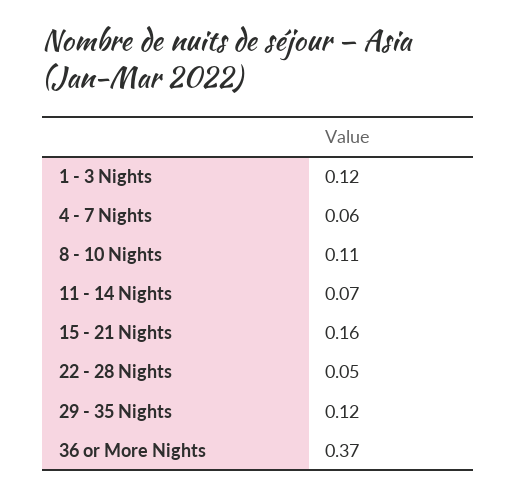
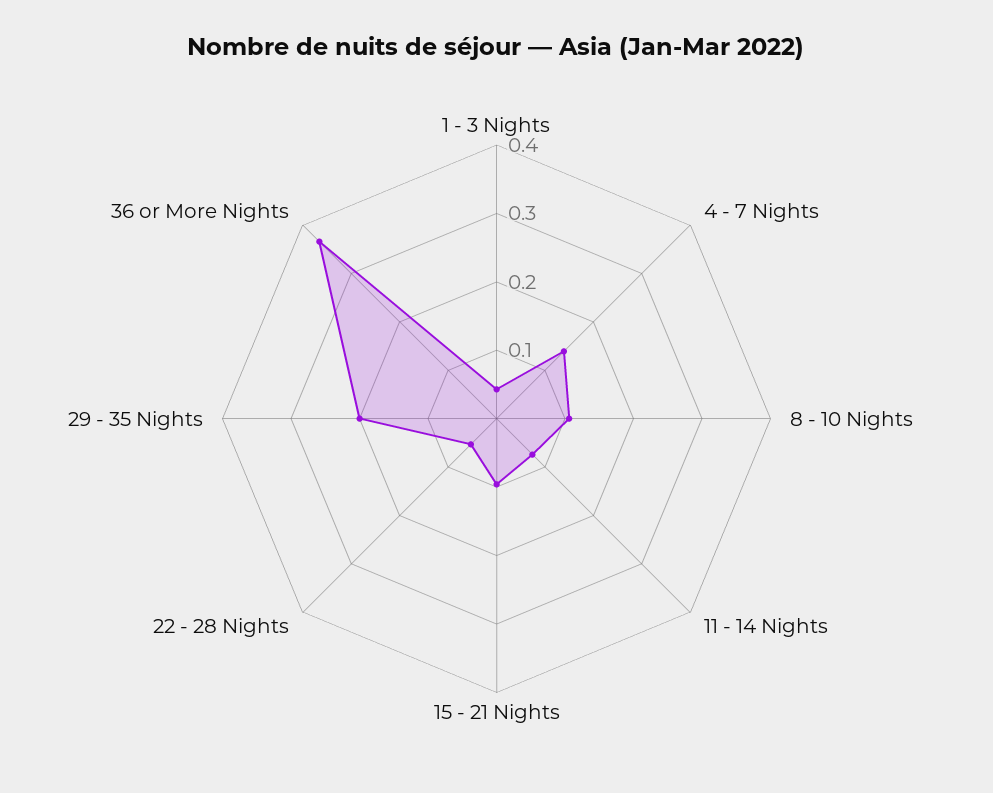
1 - 3 Nights: 0.12 -> 0.04
4 - 7 Nights: 0.06 -> 0.14
15 - 21 Nights: 0.16 -> 0.1
29 - 35 Nights: 0.12 -> 0.2

